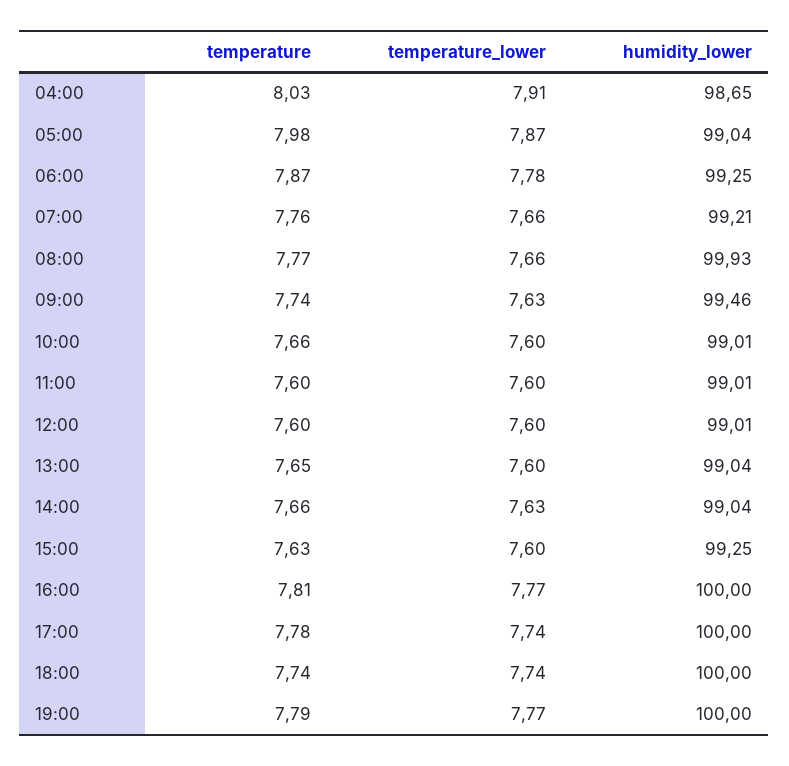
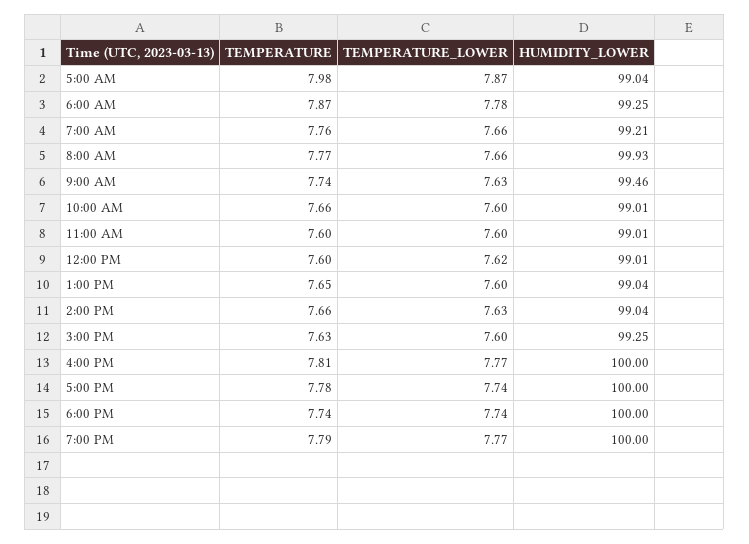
temperature, 04:00: 8.03 -> none
temperature_lower, 04:00: 7.91 -> none
humidity_lower, 04:00: 98.65 -> none
temperature_lower, 12:00: 7.6 -> 7.62

